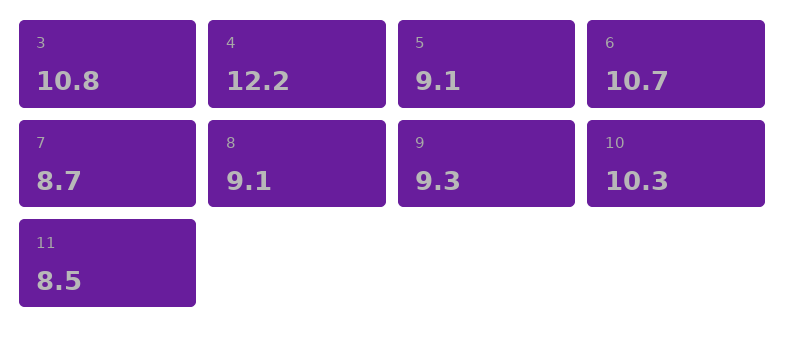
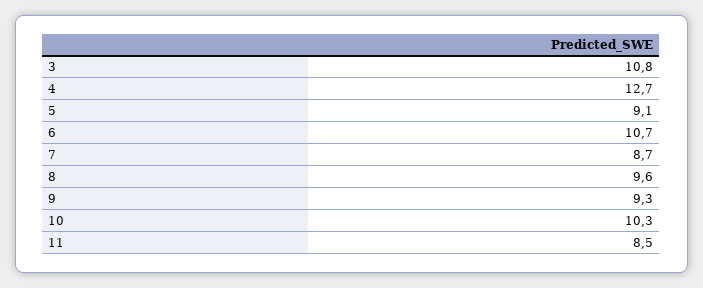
4: 12.2 -> 12.7
8: 9.1 -> 9.6

